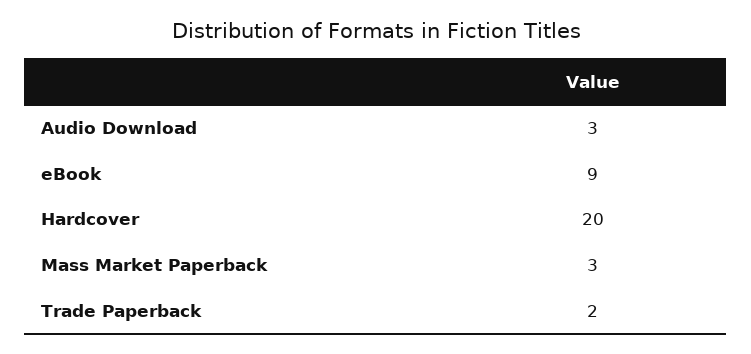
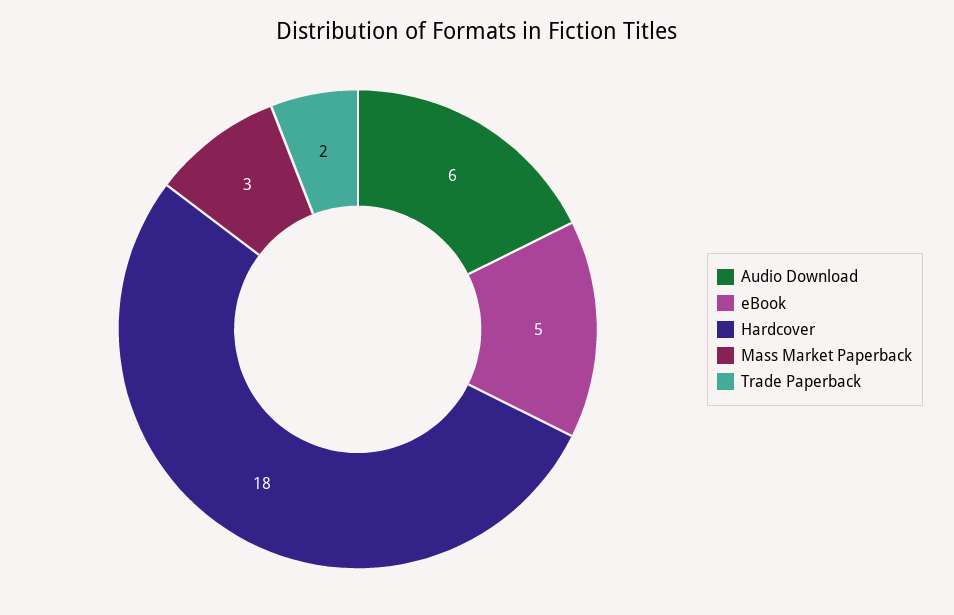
Audio Download: 3 -> 6
eBook: 9 -> 5
Hardcover: 20 -> 18

